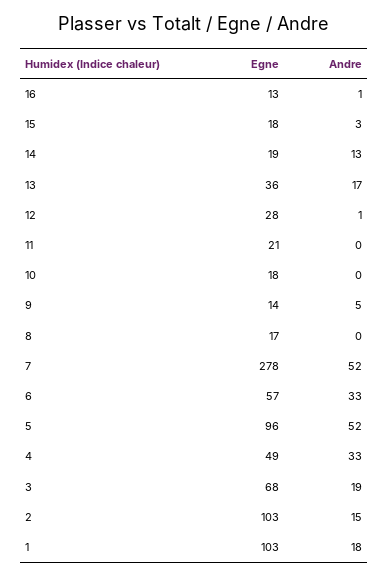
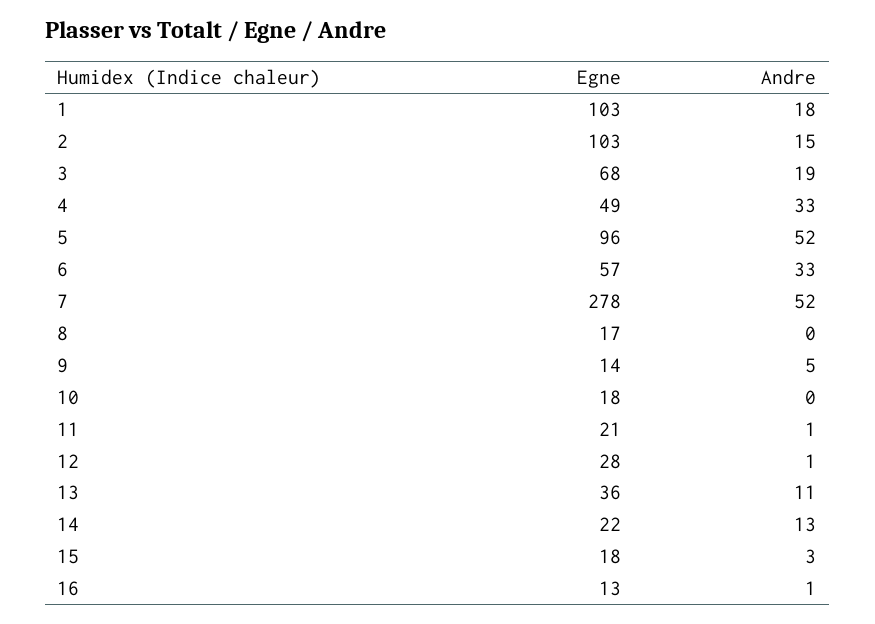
Egne, 14: 19 -> 22
Andre, 13: 17 -> 11
Andre, 11: 0 -> 1

